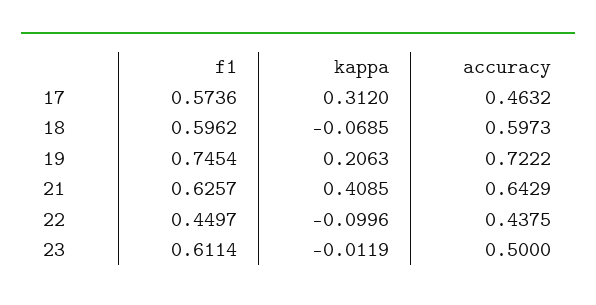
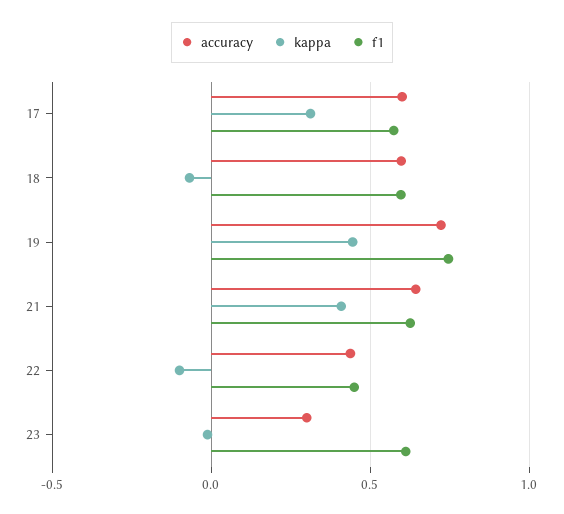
accuracy, 17: 0.4632 -> 0.6
kappa, 19: 0.2063 -> 0.45
accuracy, 23: 0.5 -> 0.3

